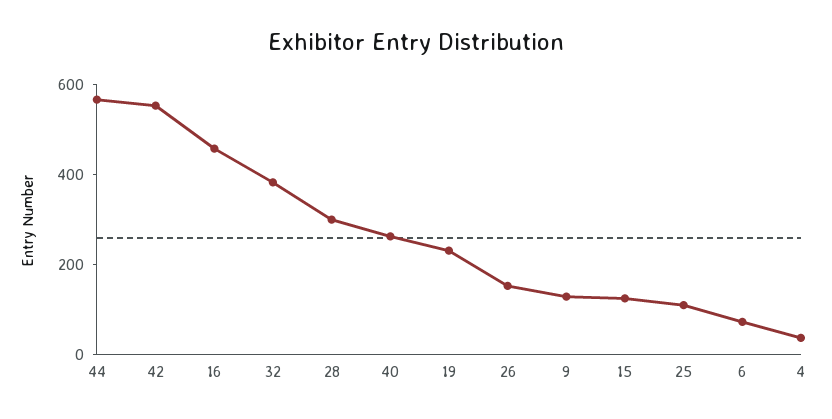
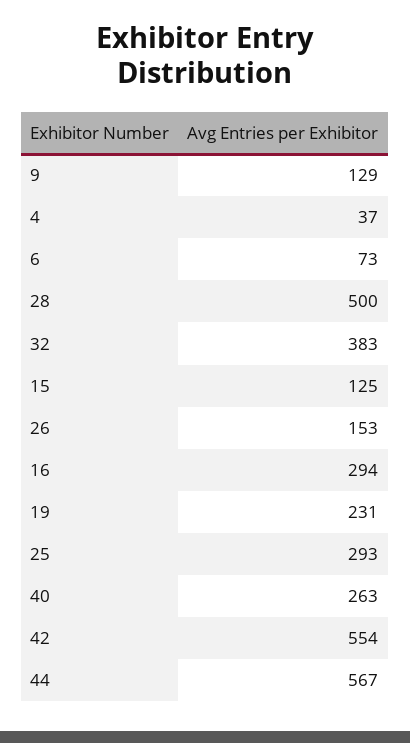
16: 450 -> 294
28: 300 -> 500
25: 100 -> 293

